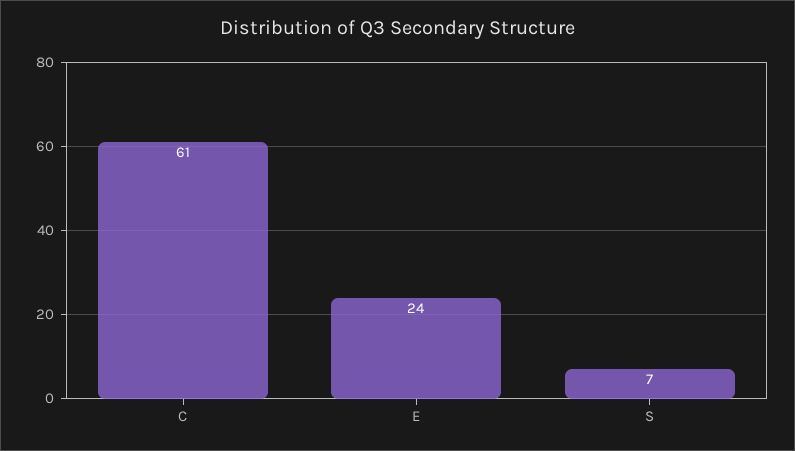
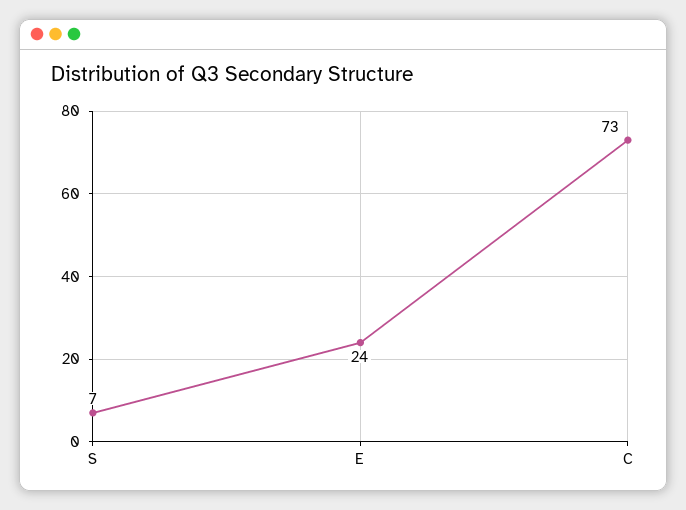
C: 61 -> 73

